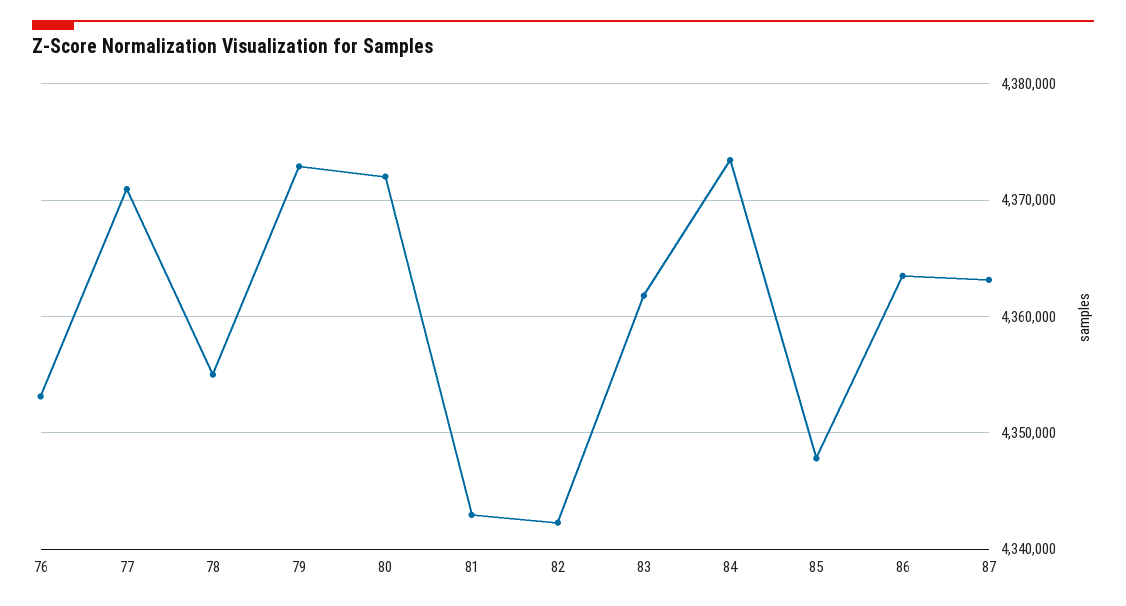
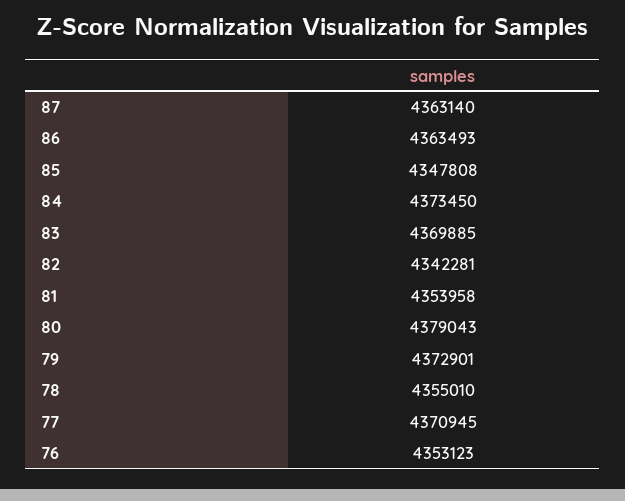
80: 4372000 -> 4379043
81: 4343000 -> 4353958
83: 4362000 -> 4369885

